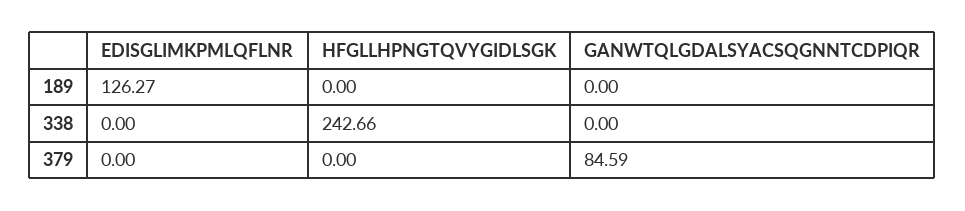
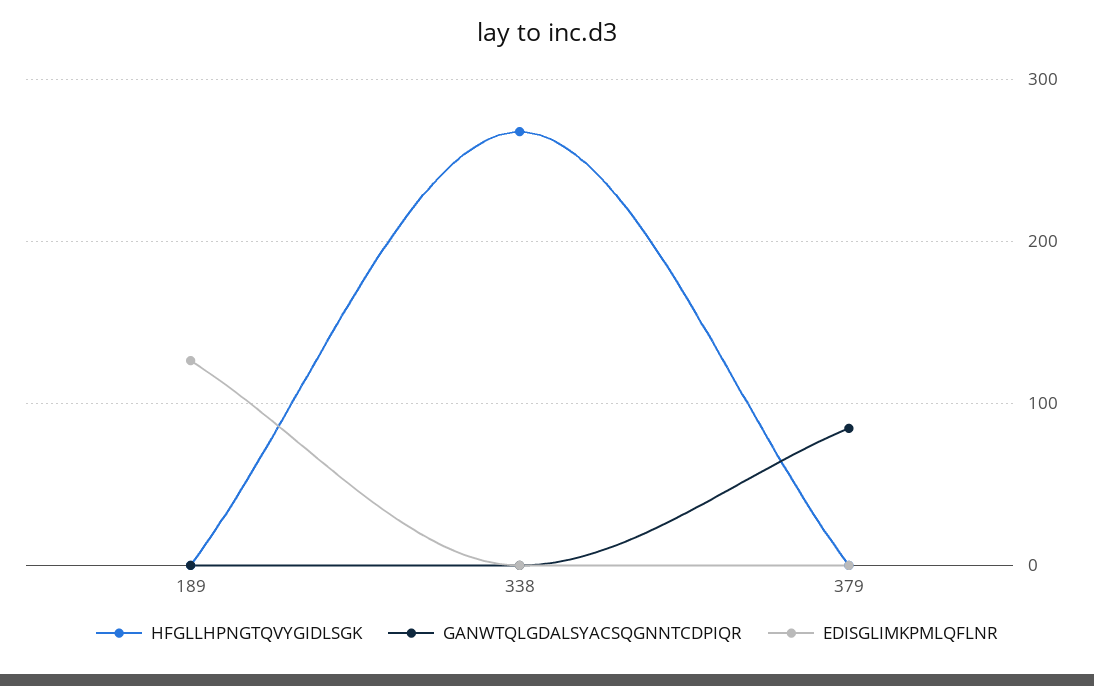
HFGLLHPNGTQVYGIDLSGK, 338: 242.66 -> 270

